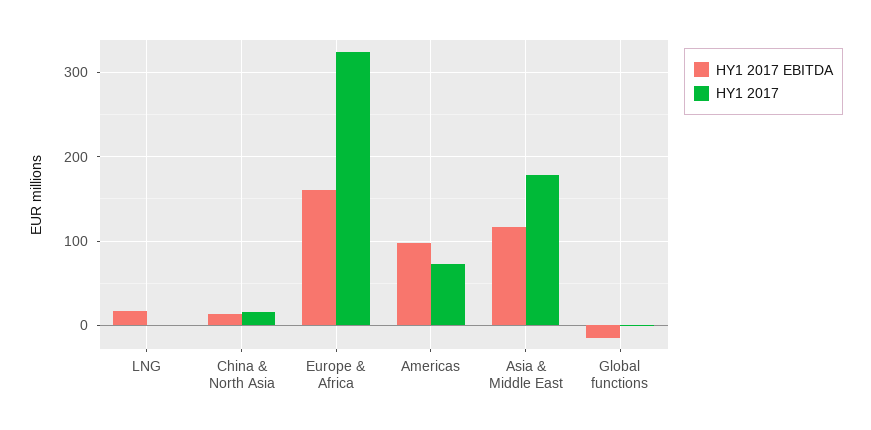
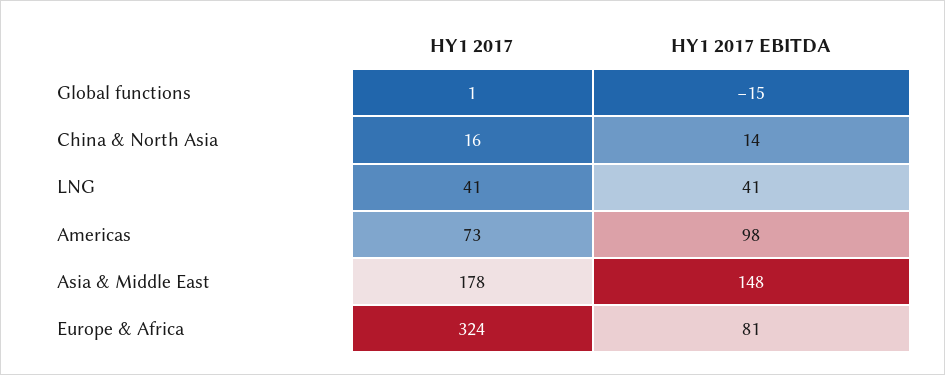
HY1 2017 EBITDA, LNG: 20 -> 41
HY1 2017, LNG: 0 -> 41
HY1 2017 EBITDA, Europe & Africa: 160 -> 81
HY1 2017 EBITDA, Asia & Middle East: 120 -> 148

